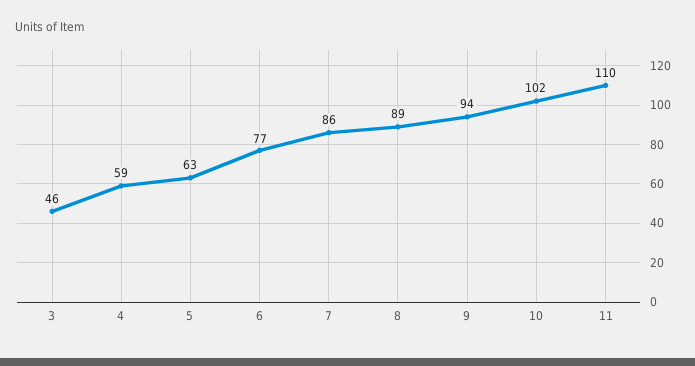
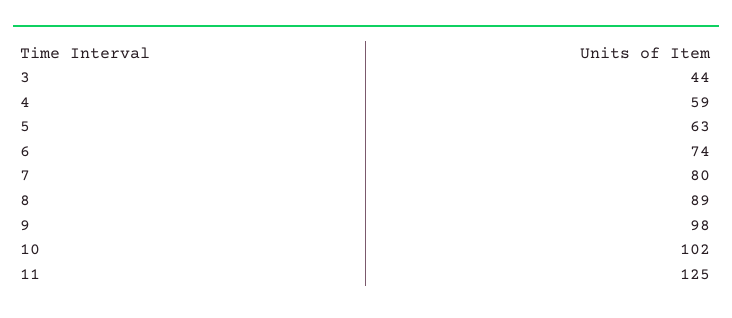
3: 46 -> 44
6: 77 -> 74
7: 86 -> 80
9: 94 -> 98
11: 110 -> 125

